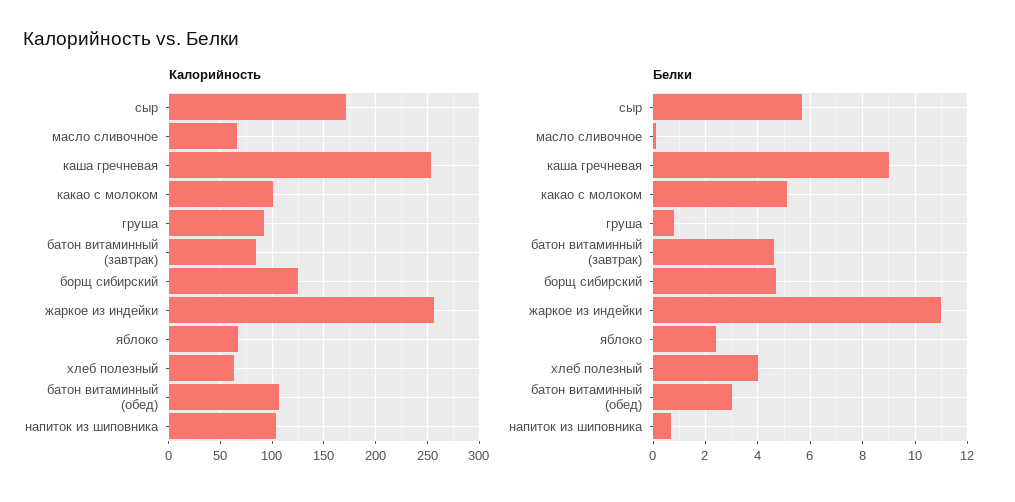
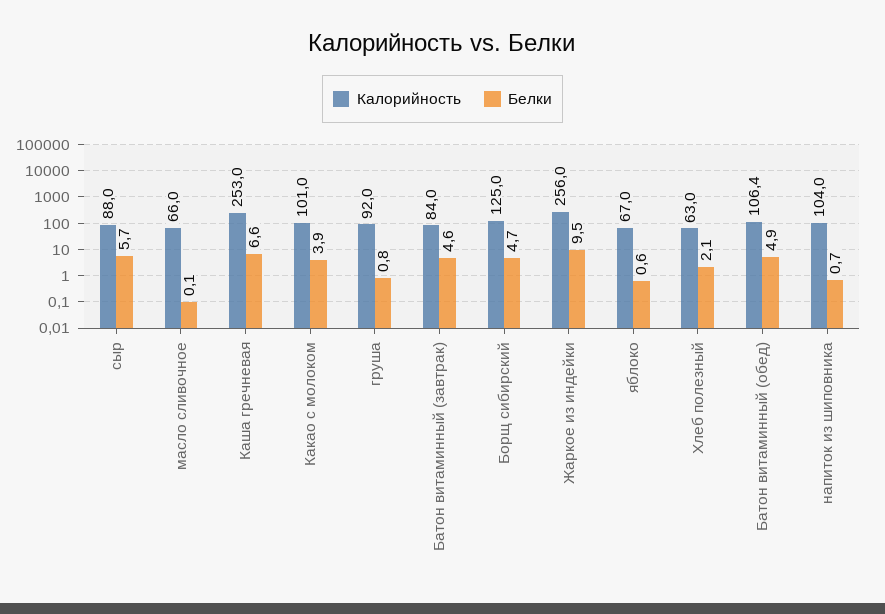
Калорийность, сыр: 170 -> 88
Белки, каша гречневая: 9 -> 6.6
Белки, какао с молоком: 5 -> 3.9
Белки, жаркое из индейки: 11 -> 9.5
Белки, яблоко: 2.5 -> 0.6
Белки, хлеб полезный: 4 -> 2.1
Белки, батон витаминный (обед): 3 -> 4.9

